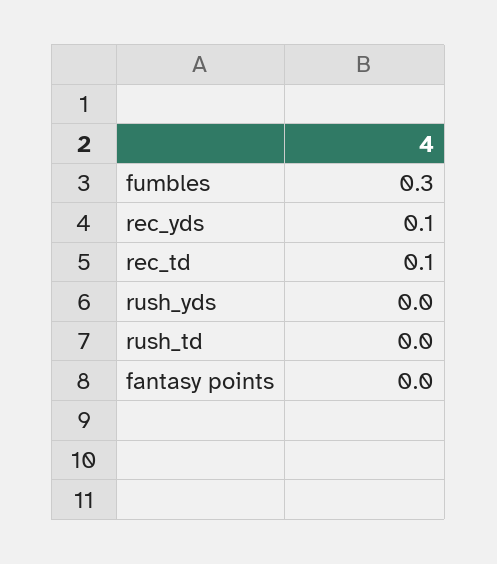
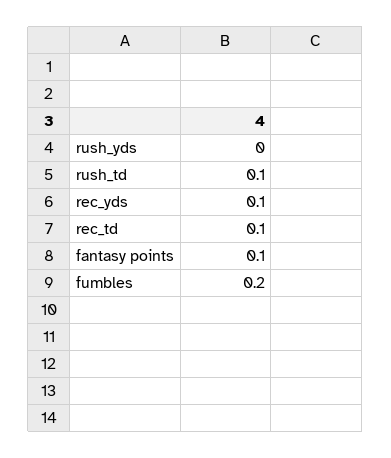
fumbles: 0.3 -> 0.2
rush_td: 0 -> 0.1
fantasy points: 0 -> 0.1

